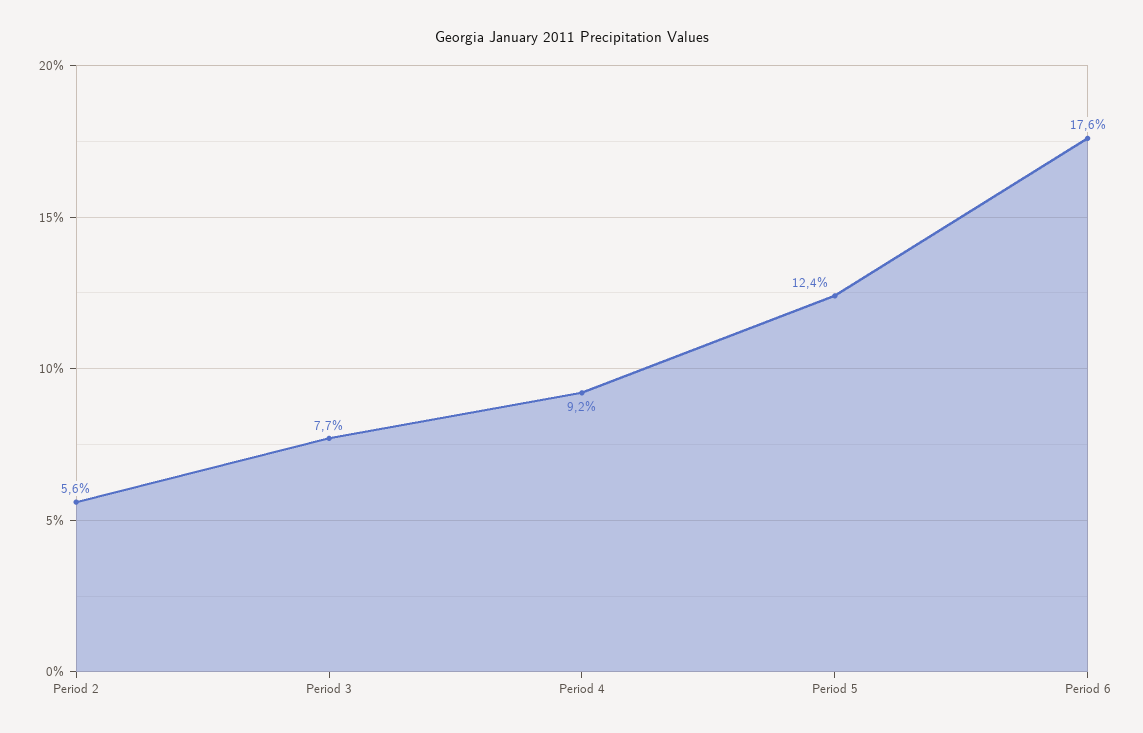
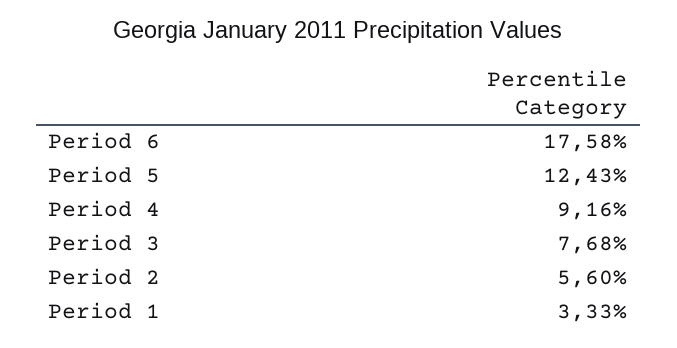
Period 1: none -> 3.33

